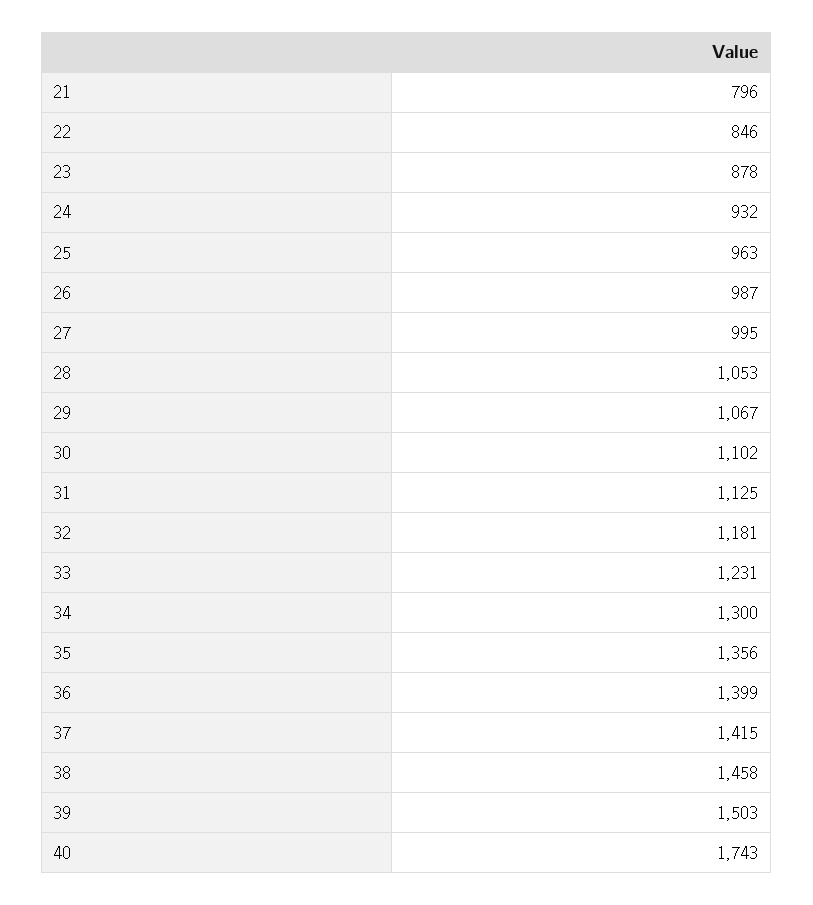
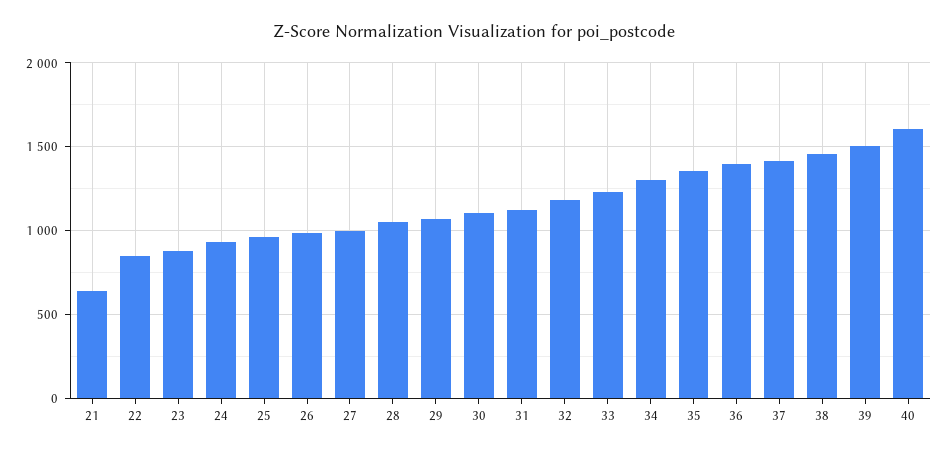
21: 796 -> 650
40: 1743 -> 1600

